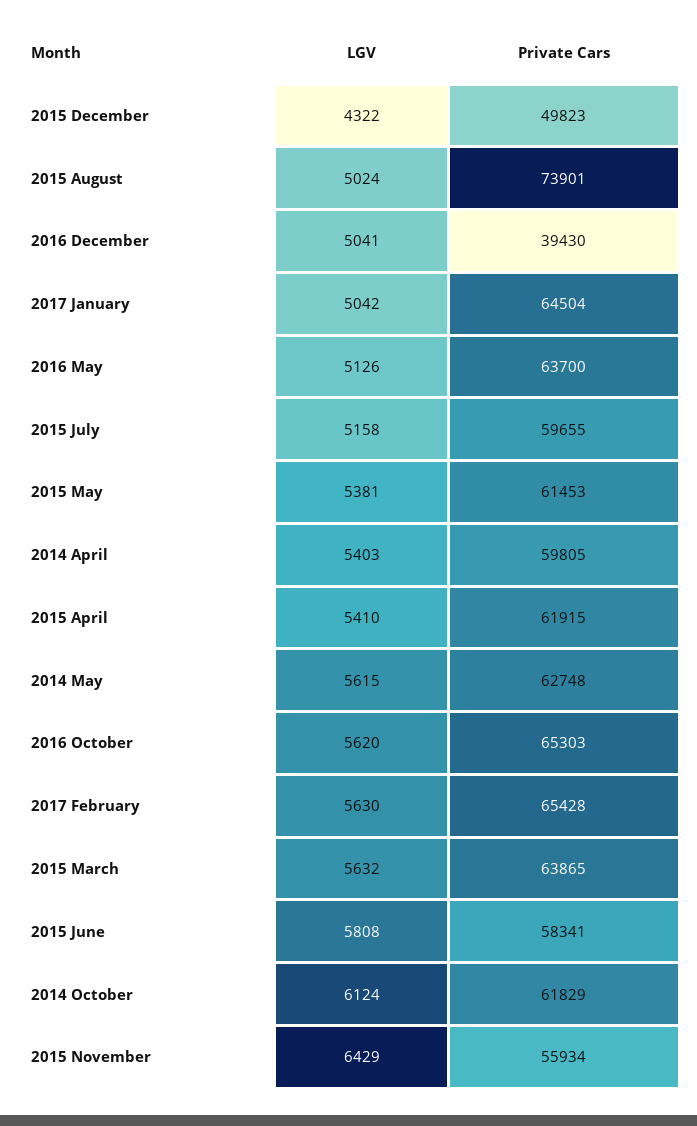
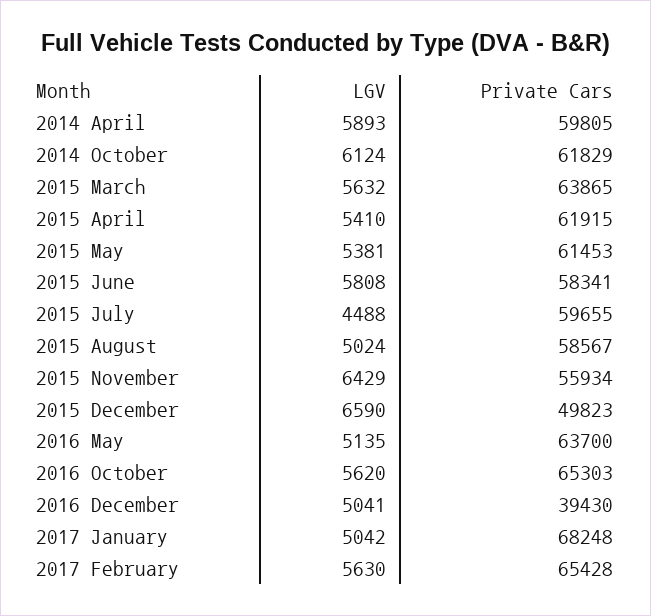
LGV, 2015 December: 4322 -> 6590
Private Cars, 2015 August: 73901 -> 58567
Private Cars, 2017 January: 64504 -> 68248
LGV, 2016 May: 5126 -> 5135
LGV, 2015 July: 5158 -> 4488
LGV, 2014 April: 5403 -> 5893
LGV, 2014 May: 5615 -> none
Private Cars, 2014 May: 62748 -> none

